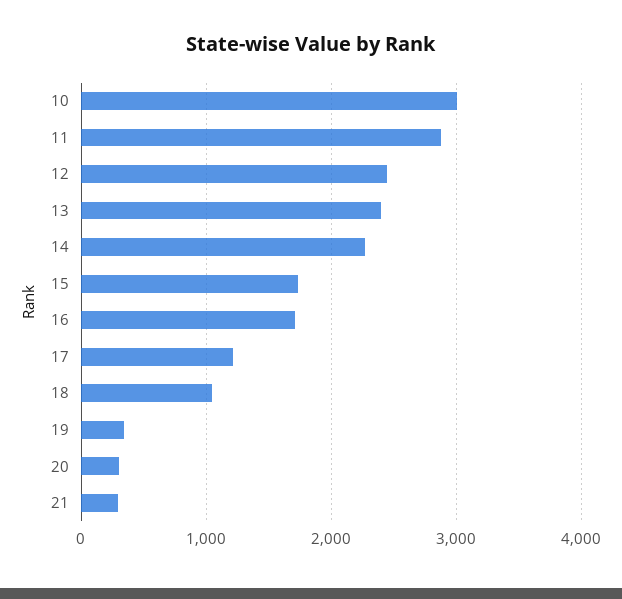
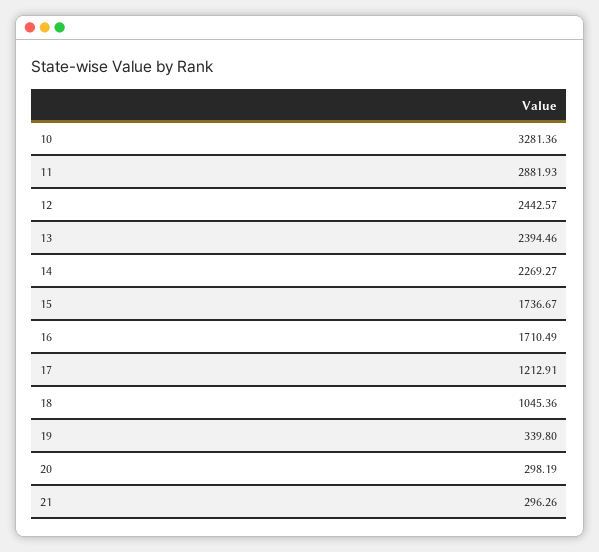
10: 3000 -> 3281.36

